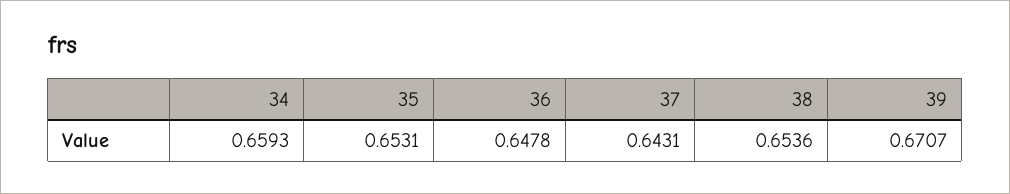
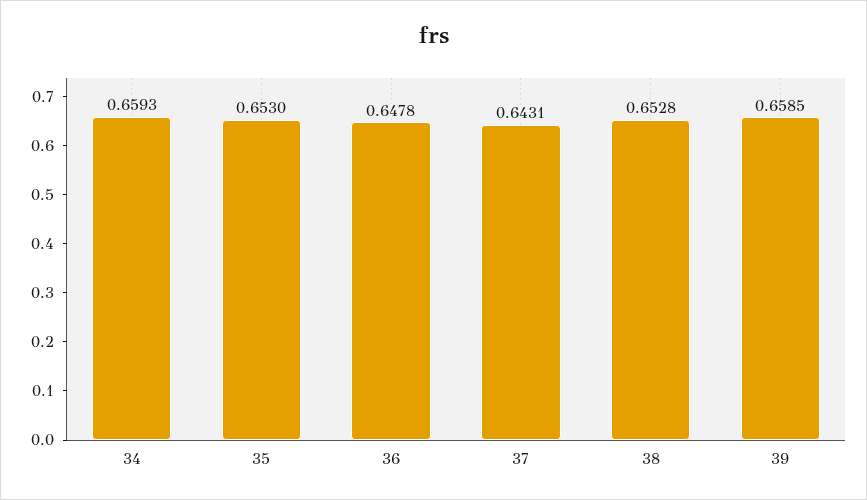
35: 0.6531 -> 0.653
38: 0.6536 -> 0.6528
39: 0.6707 -> 0.6585

